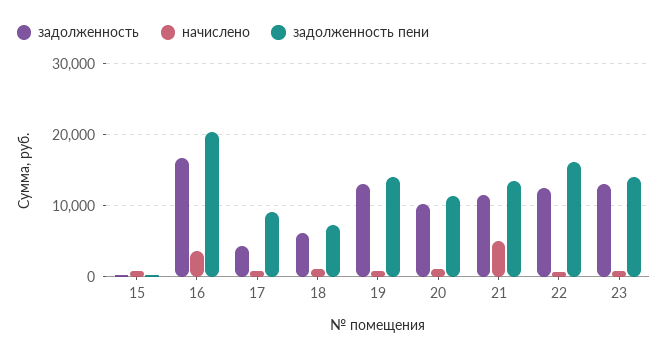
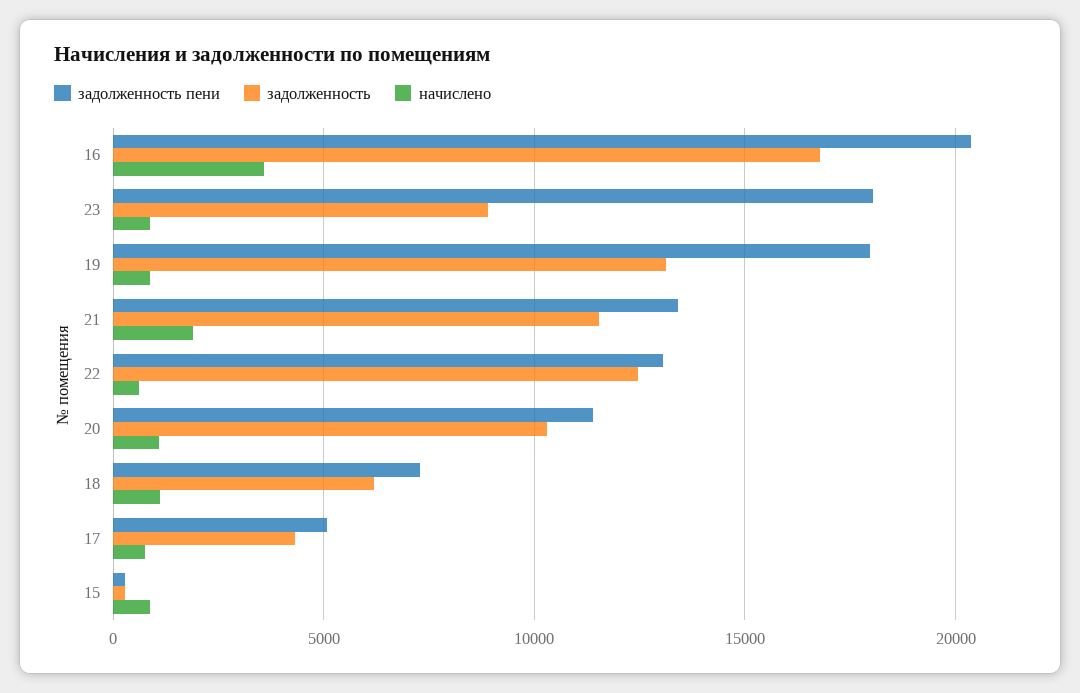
задолженность пени, 17: 9000 -> 5000
задолженность пени, 19: 14000 -> 18000
начислено, 21: 5000 -> 2000
задолженность пени, 22: 16000 -> 13000
задолженность, 23: 13000 -> 9000
задолженность пени, 23: 14000 -> 18000

